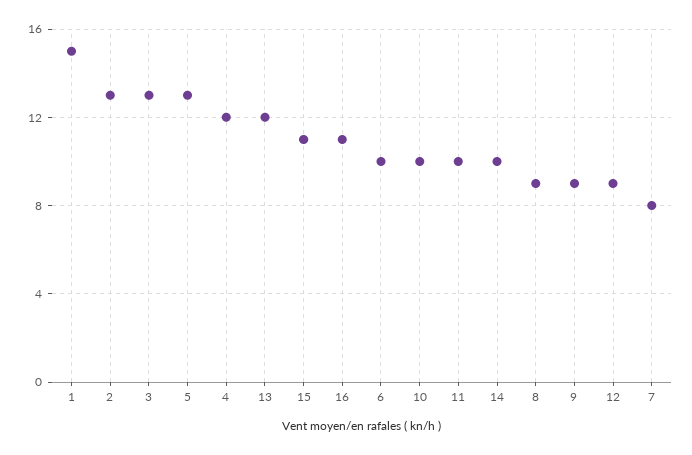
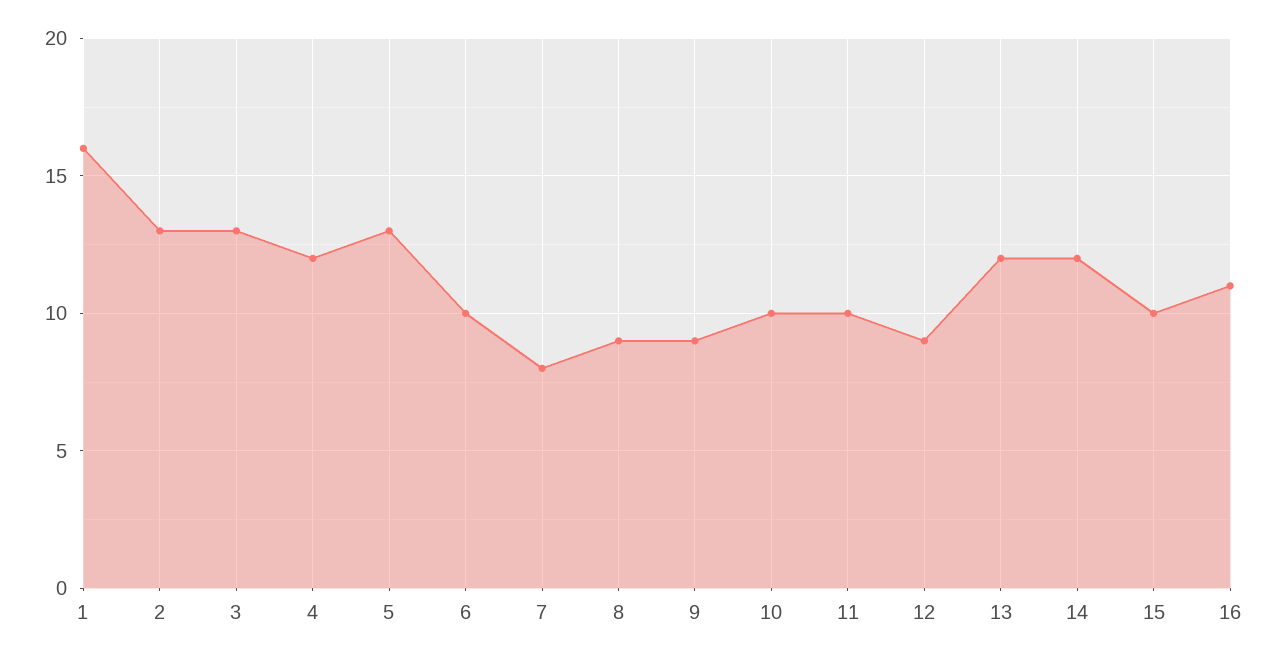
1: 15 -> 16
15: 11 -> 10
14: 10 -> 12

